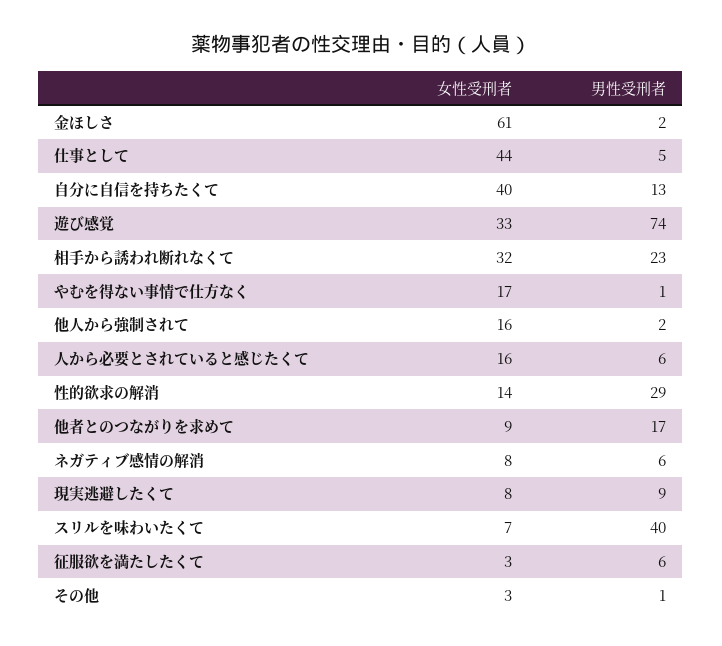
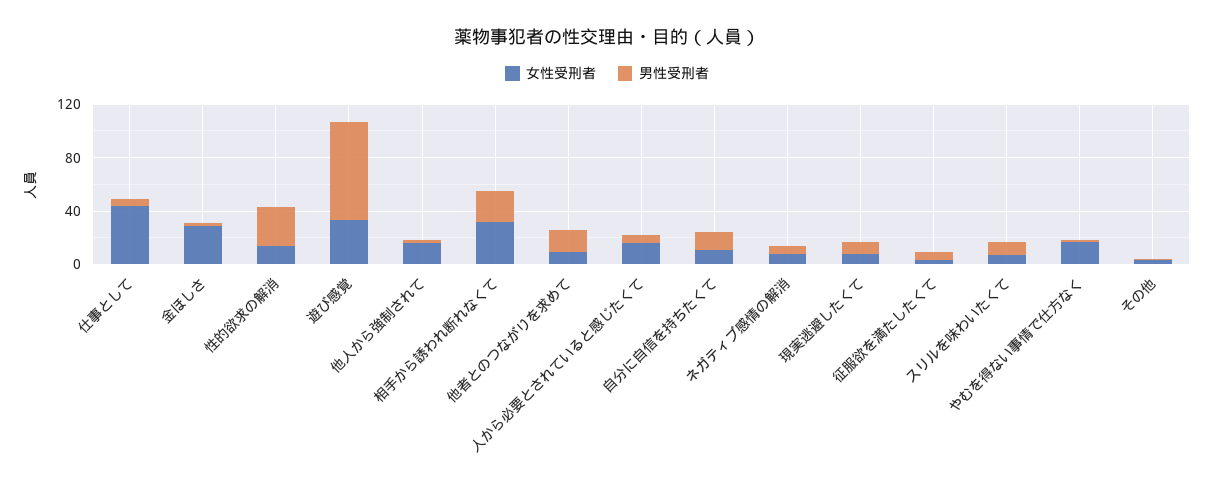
女性受刑者, 金ほしさ: 61 -> 30
女性受刑者, 自分に自信を持ちたくて: 40 -> 10
男性受刑者, スリルを味わいたくて: 40 -> 10

